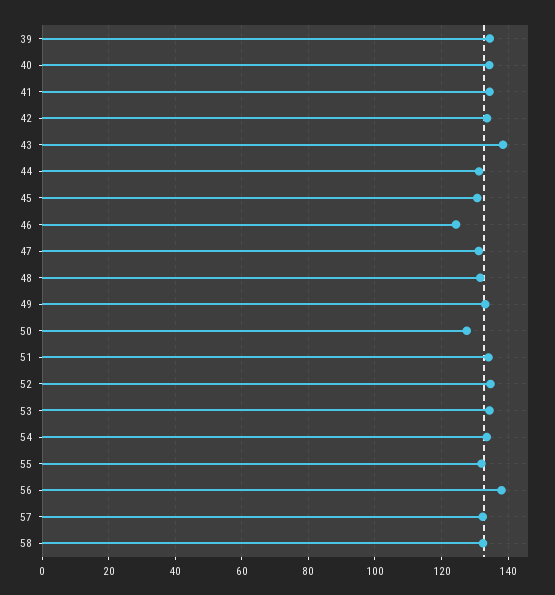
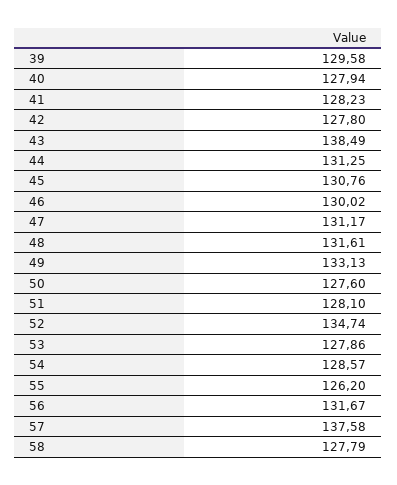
39: 134 -> 129.58
40: 134 -> 127.94
41: 134 -> 128.23
42: 134 -> 127.8
46: 124 -> 130.02
51: 134 -> 128.1
53: 134 -> 127.86
54: 134 -> 128.57
55: 132 -> 126.2
56: 138 -> 131.67
57: 132 -> 137.58
58: 132 -> 127.79

